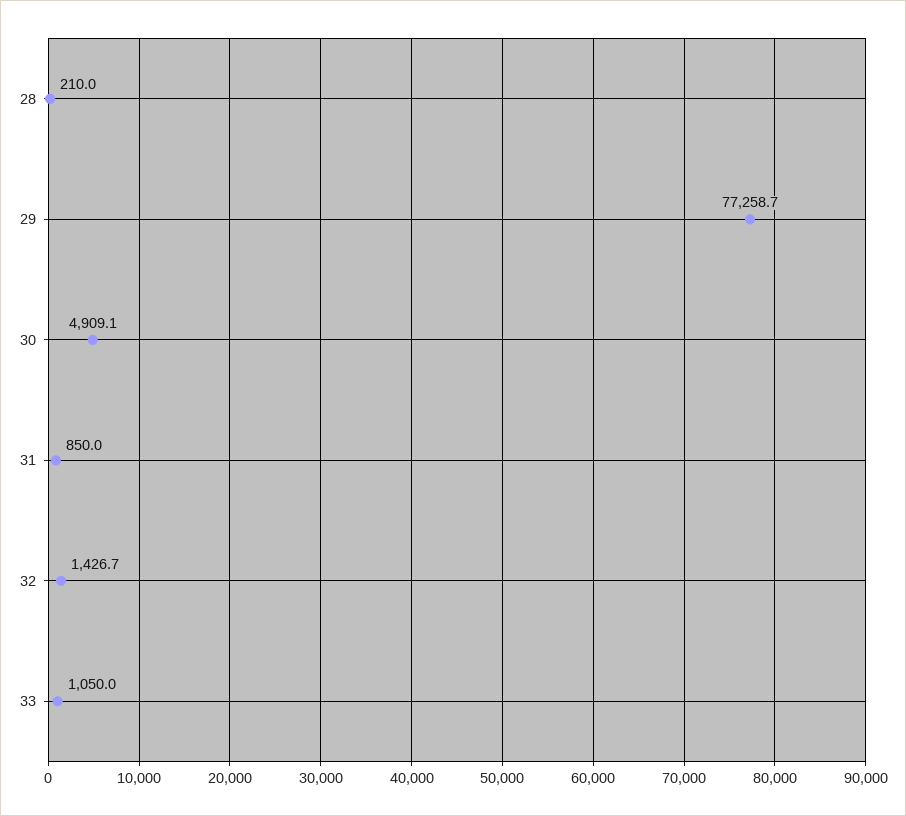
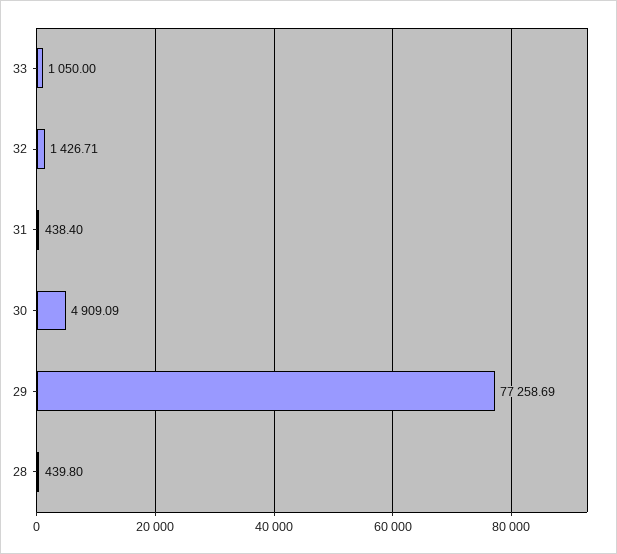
28: 210 -> 439.8
31: 850 -> 438.4

